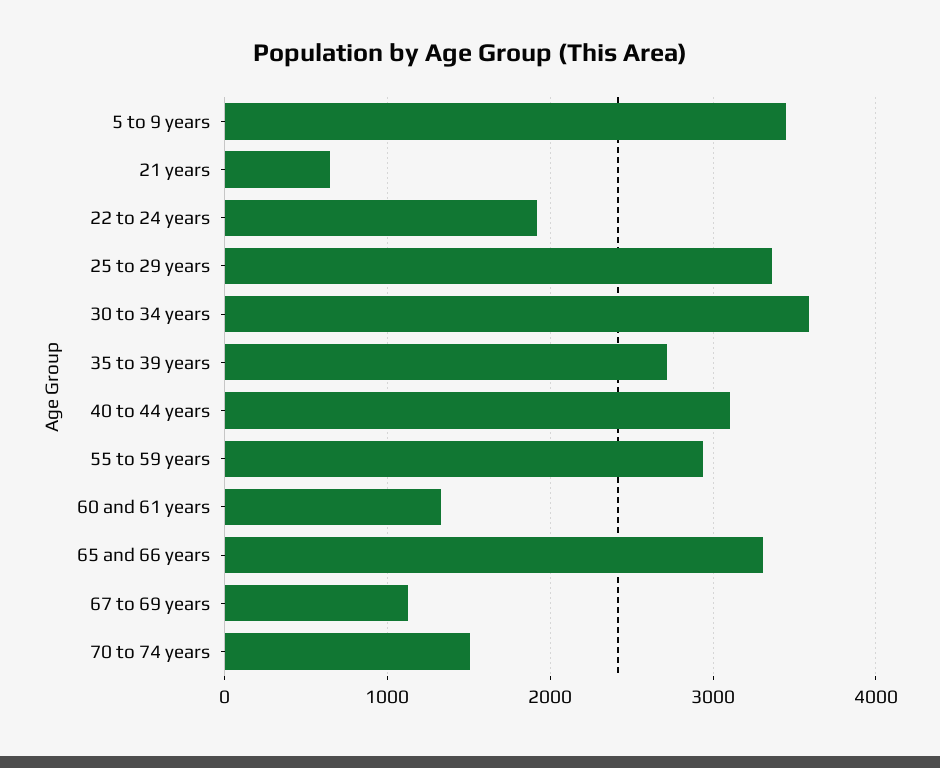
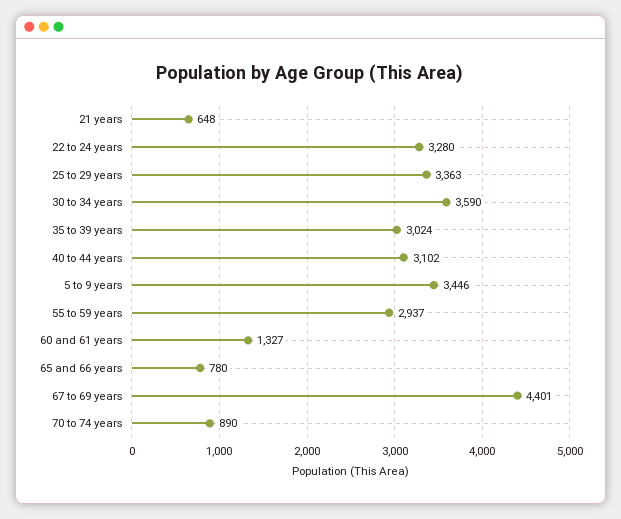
22 to 24 years: 1900 -> 3280
35 to 39 years: 2700 -> 3024
65 and 66 years: 3300 -> 780
67 to 69 years: 1100 -> 4401
70 to 74 years: 1500 -> 890

